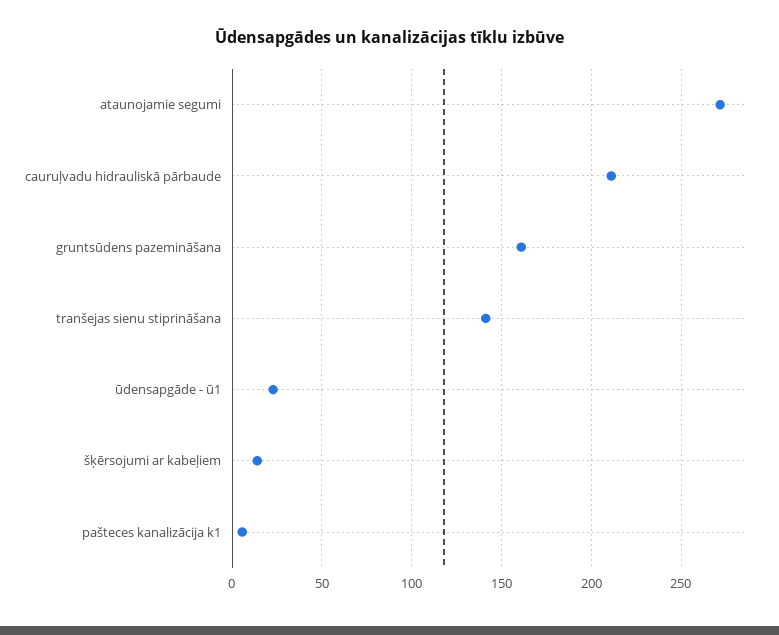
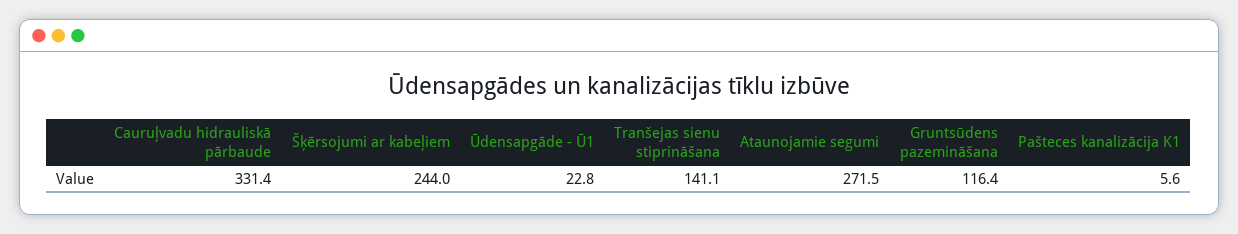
cauruļvadu hidrauliskā pārbaude: 210 -> 331.4
gruntsūdens pazemināšana: 160 -> 116.4
šķērsojumi ar kabeļiem: 15 -> 244

